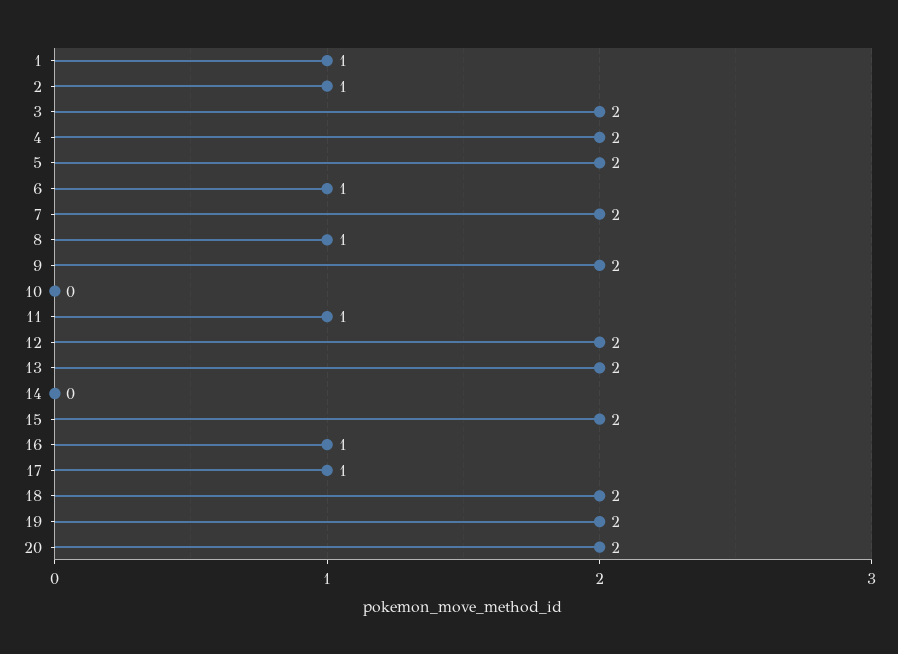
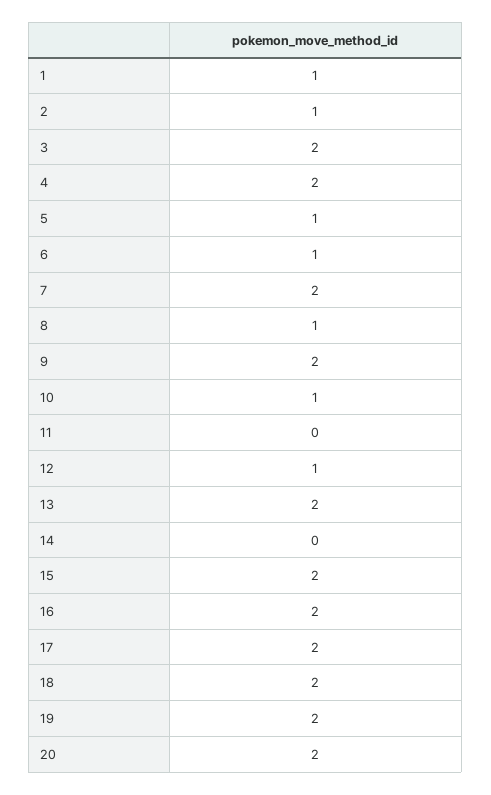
5: 2 -> 1
10: 0 -> 1
11: 1 -> 0
12: 2 -> 1
16: 1 -> 2
17: 1 -> 2

